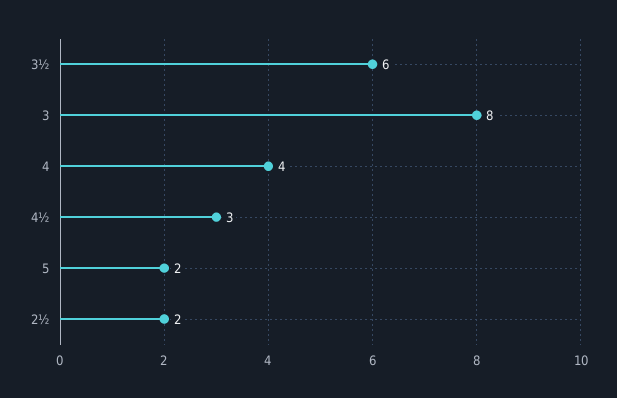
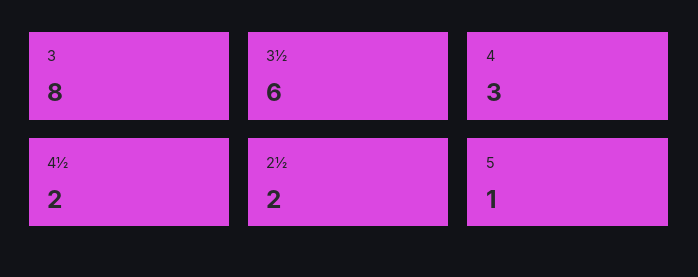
4: 4 -> 3
4½: 3 -> 2
5: 2 -> 1

